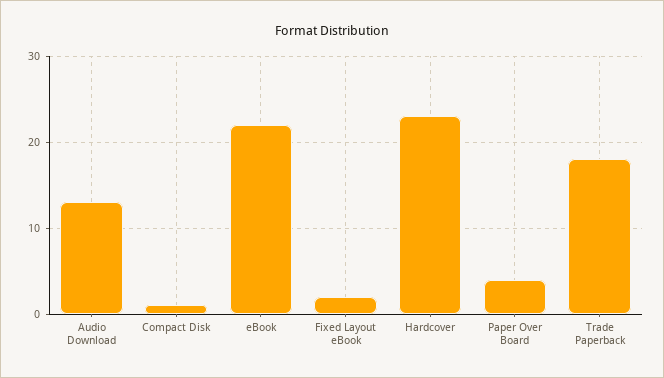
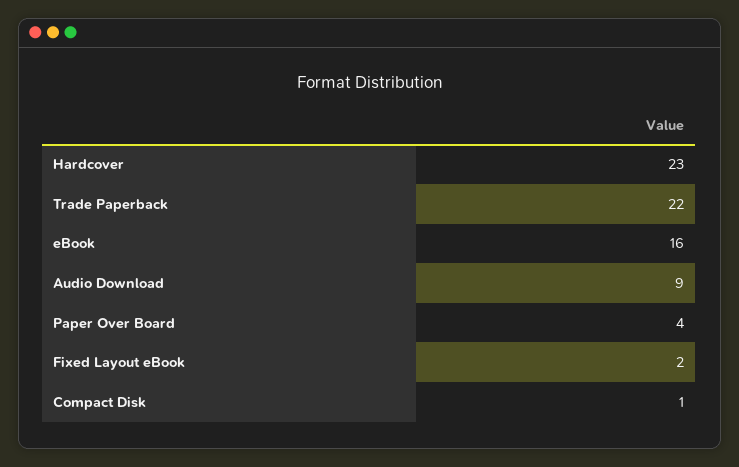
Audio Download: 13 -> 9
eBook: 22 -> 16
Trade Paperback: 18 -> 22

